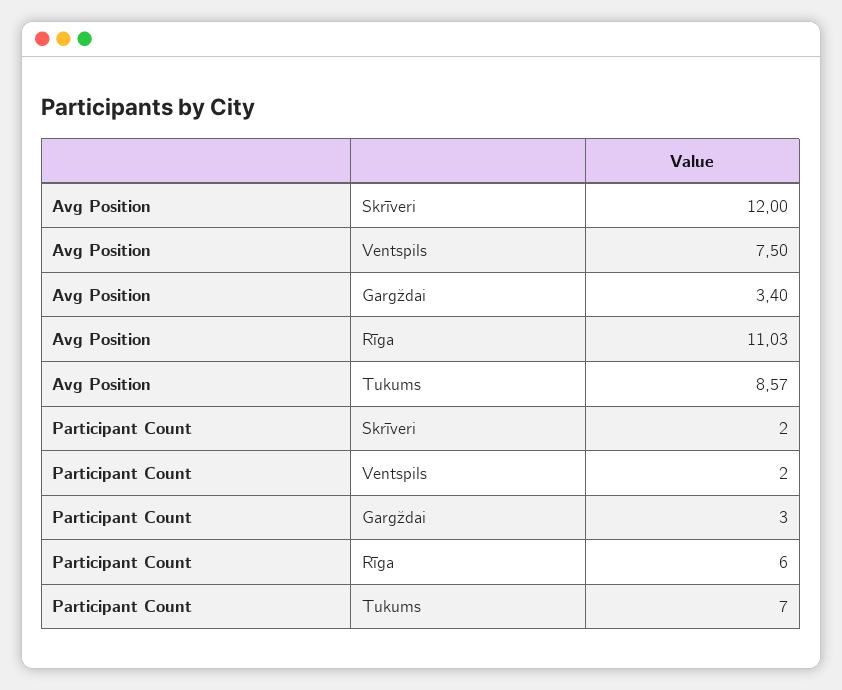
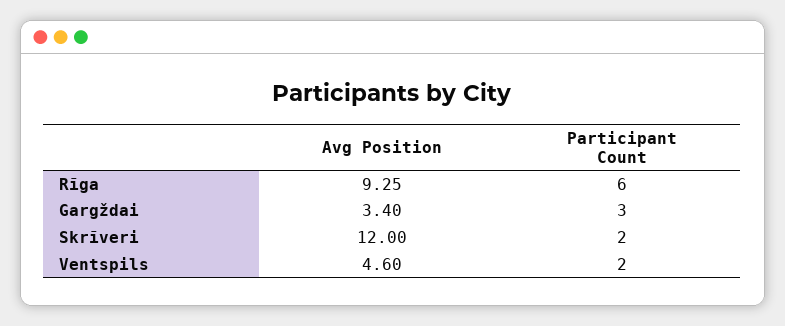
Avg Position, Ventspils: 7.5 -> 4.6
Avg Position, Rīga: 11.03 -> 9.25
Avg Position, Tukums: 8.57 -> none
Participant Count, Tukums: 7 -> none

